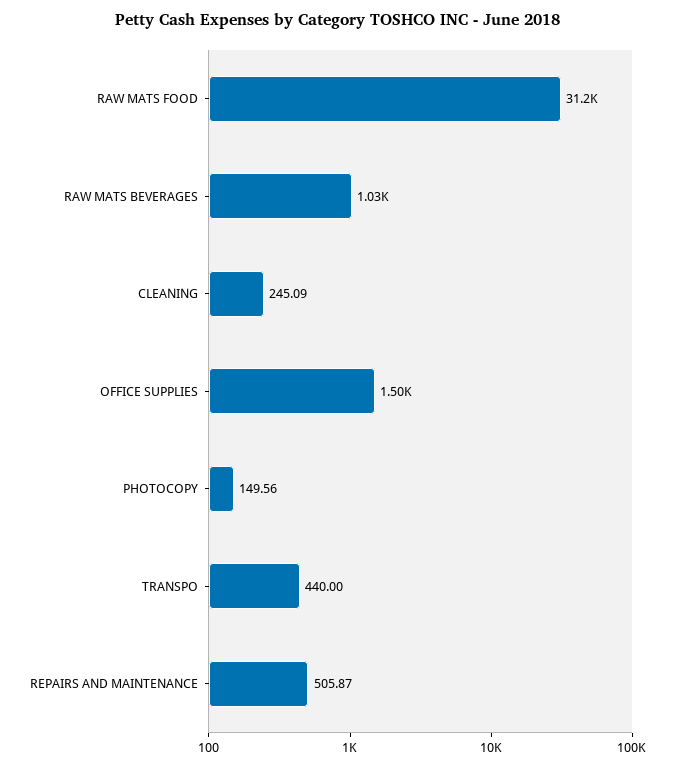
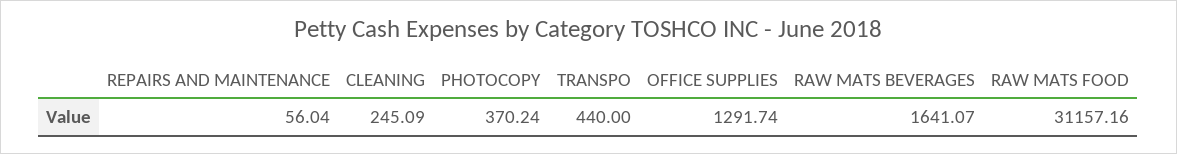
RAW MATS BEVERAGES: 1030 -> 1641.07
OFFICE SUPPLIES: 1500 -> 1291.74
PHOTOCOPY: 149.56 -> 370.24
REPAIRS AND MAINTENANCE: 505.87 -> 56.04

